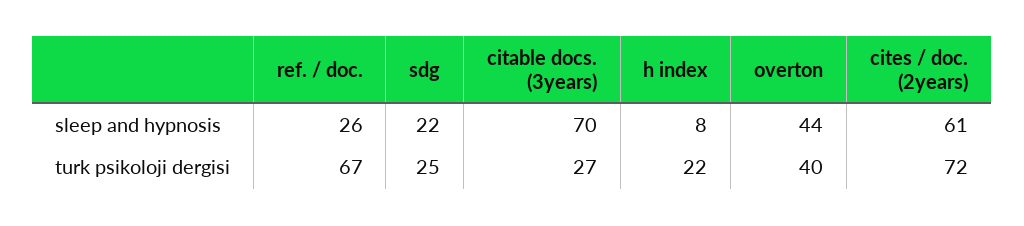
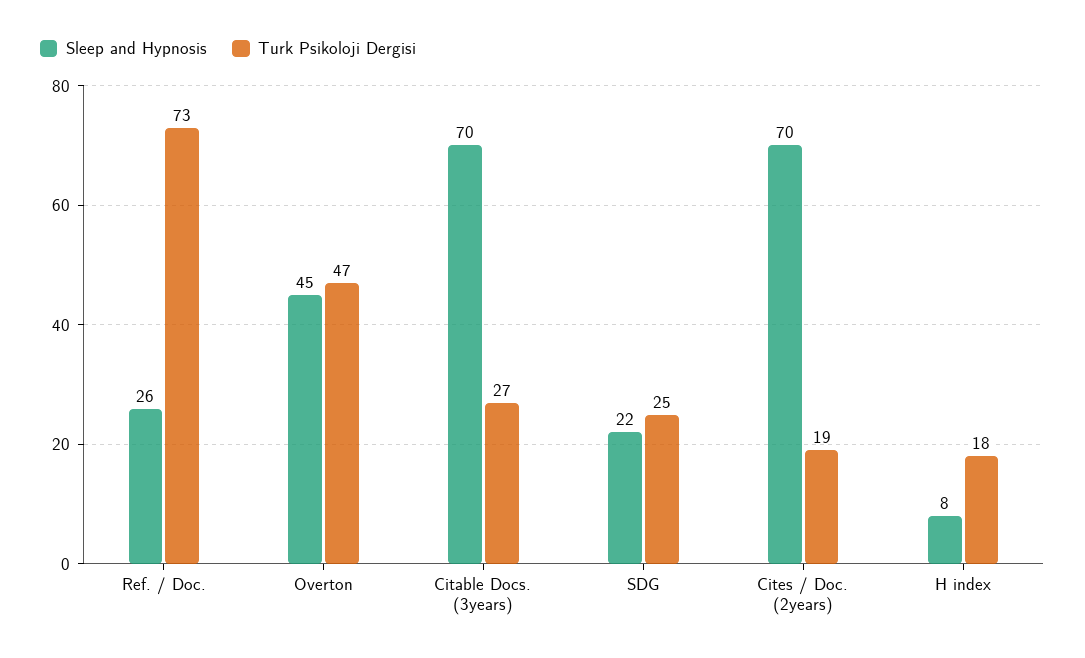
sleep and hypnosis, overton: 44 -> 45
sleep and hypnosis, cites / doc. (2years): 61 -> 70
turk psikoloji dergisi, ref. / doc.: 67 -> 73
turk psikoloji dergisi, h index: 22 -> 18
turk psikoloji dergisi, overton: 40 -> 47
turk psikoloji dergisi, cites / doc. (2years): 72 -> 19

